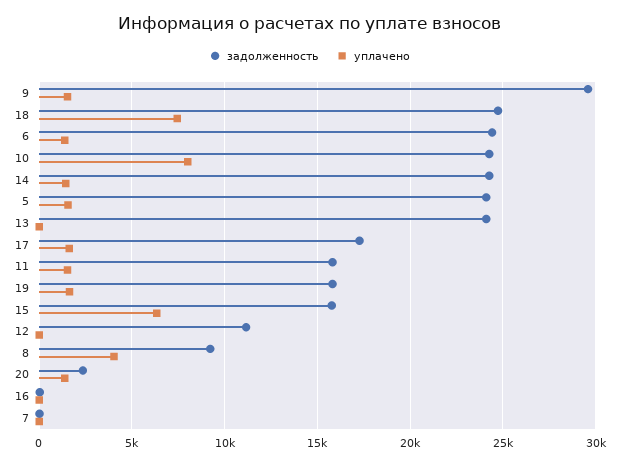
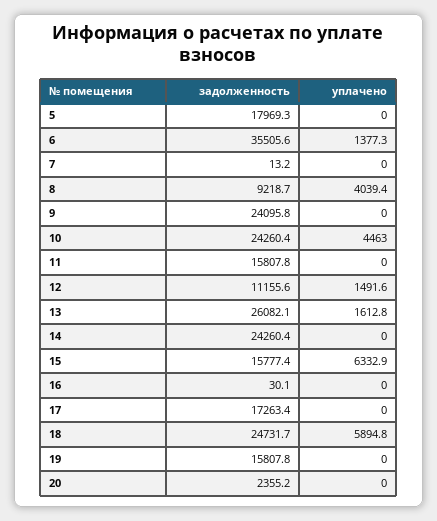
задолженность, 9: 29500 -> 24095.8
уплачено, 9: 1500 -> 0
уплачено, 18: 7500 -> 5894.8
задолженность, 6: 24500 -> 35505.6
уплачено, 10: 8000 -> 4463
уплачено, 14: 1500 -> 0
задолженность, 5: 24000 -> 17969.3
уплачено, 5: 1500 -> 0
задолженность, 13: 24000 -> 26082.1
уплачено, 13: 0 -> 1612.8
уплачено, 17: 1500 -> 0
уплачено, 11: 1500 -> 0
уплачено, 19: 1500 -> 0
уплачено, 12: 0 -> 1491.6
уплачено, 20: 1500 -> 0

